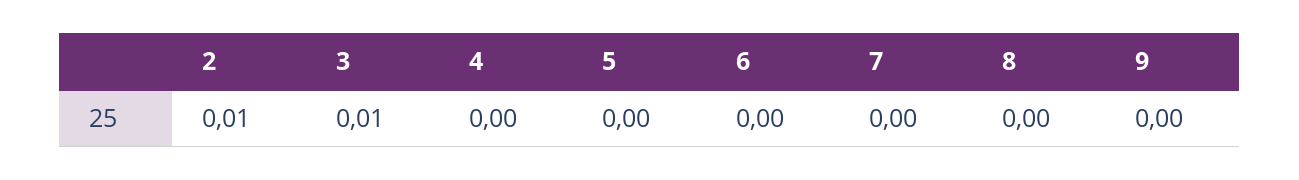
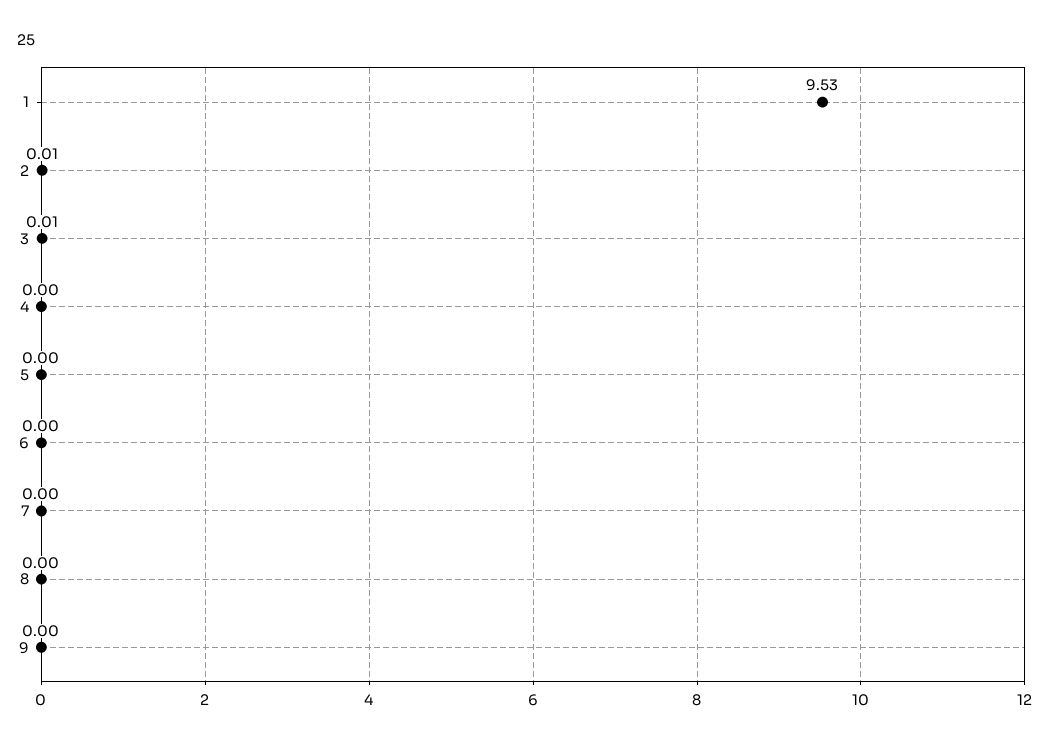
1: none -> 9.53

